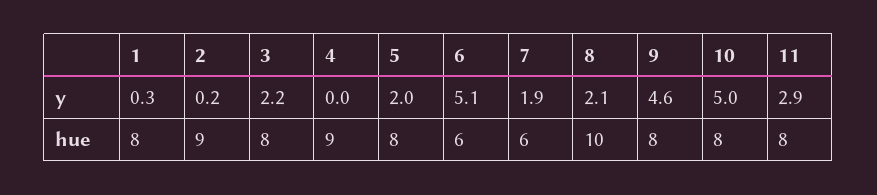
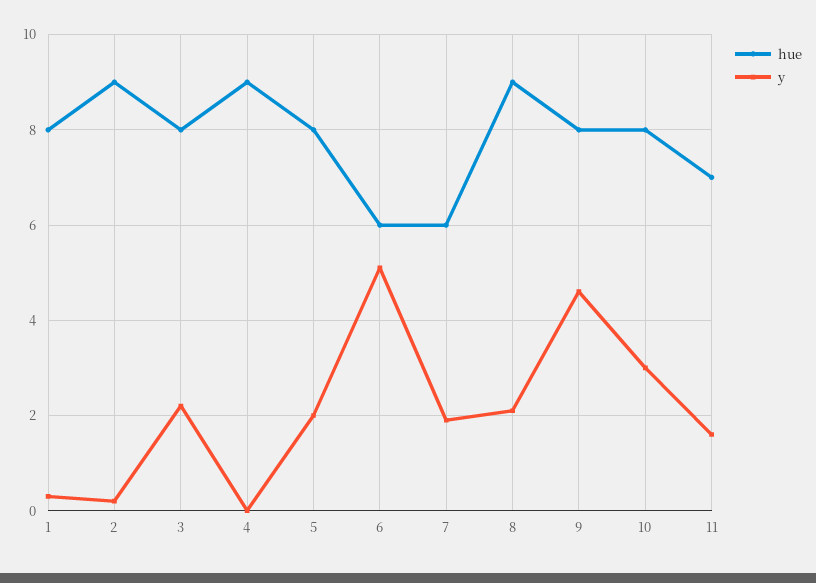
y, 10: 5 -> 3
y, 11: 2.9 -> 1.5
hue, 8: 10 -> 9
hue, 11: 8 -> 7

